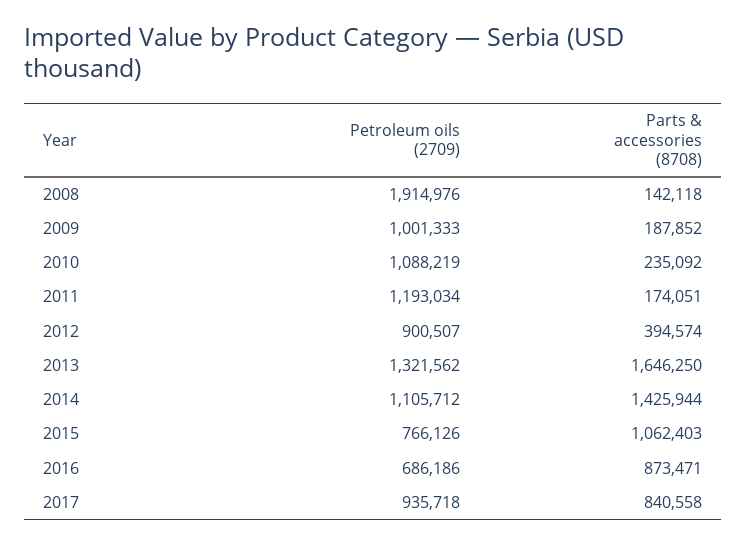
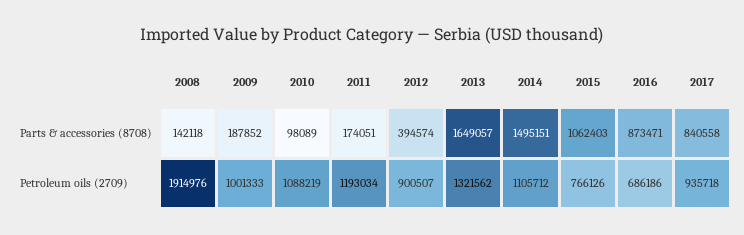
Parts & accessories (8708), 2010: 235092 -> 98089
Parts & accessories (8708), 2013: 1646250 -> 1649057
Parts & accessories (8708), 2014: 1425944 -> 1495151

